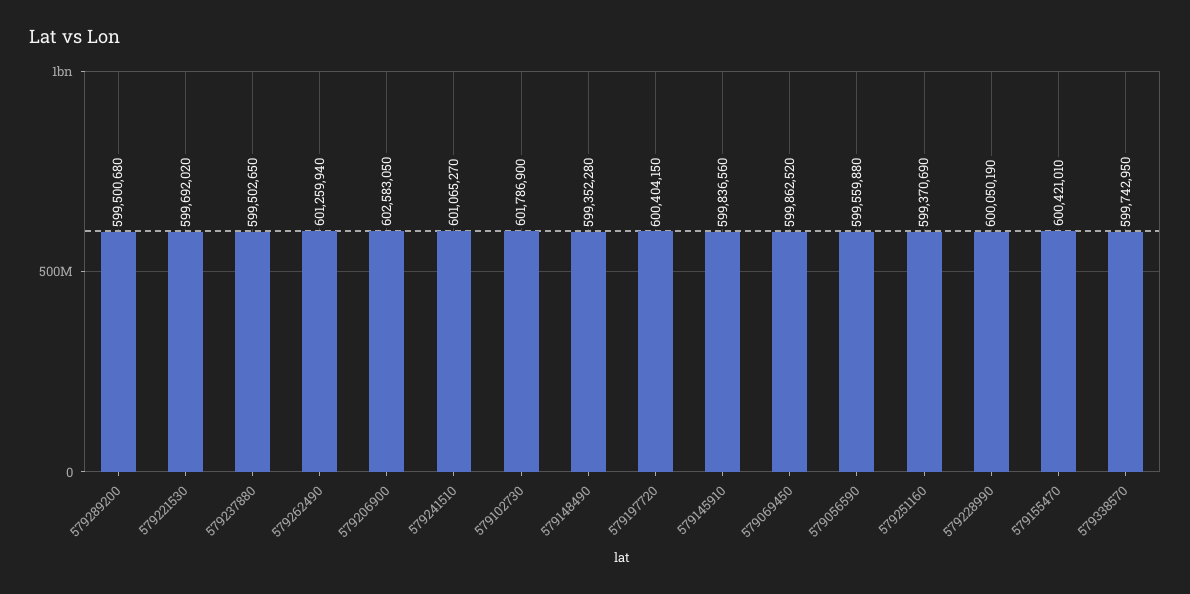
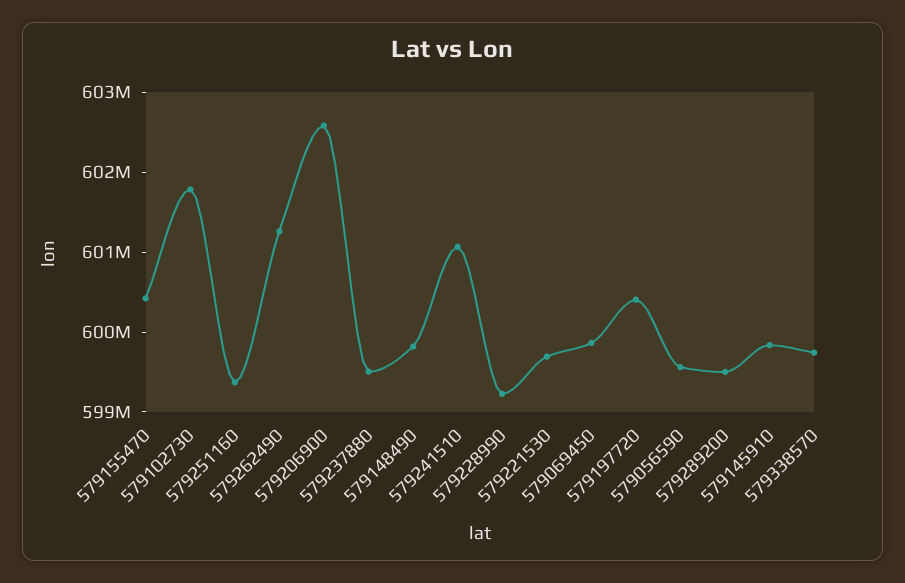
579148490: 599352280 -> 599800000
579228990: 600050190 -> 599200000

